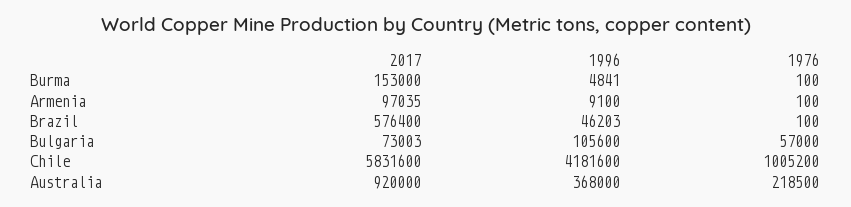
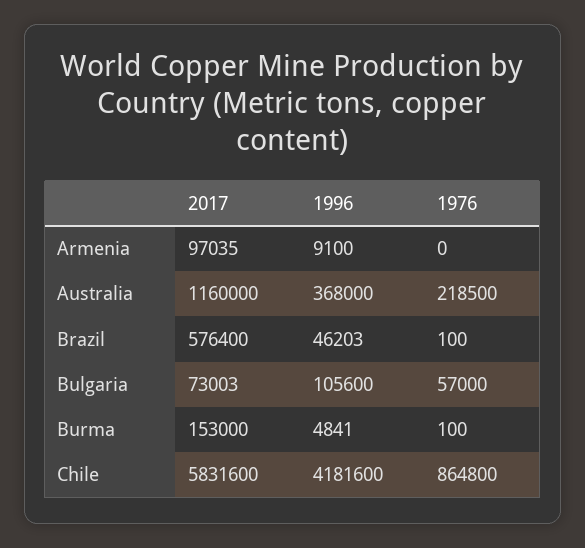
1976, Armenia: 100 -> 0
1976, Chile: 1005200 -> 864800
2017, Australia: 920000 -> 1160000

